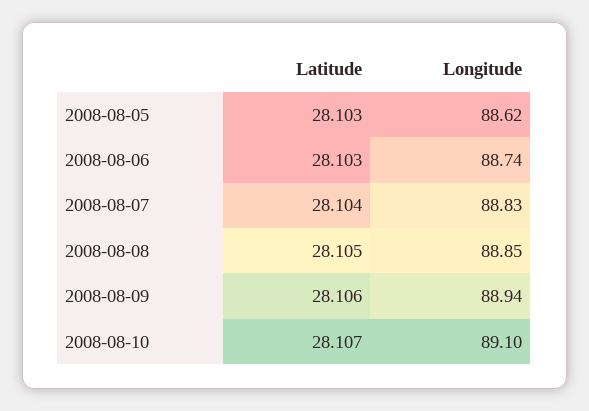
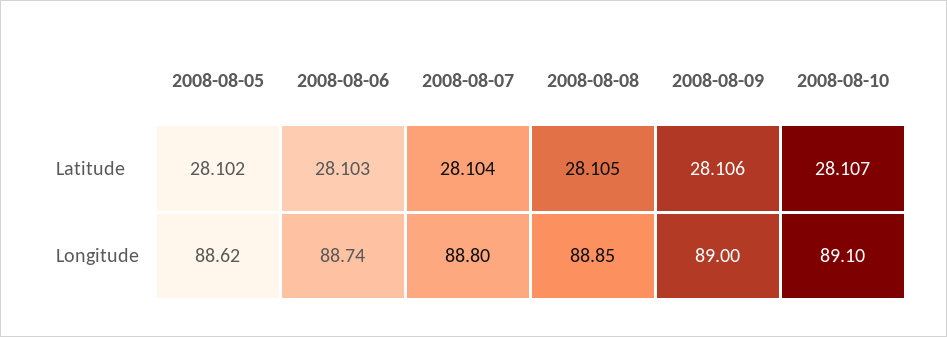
Latitude, 2008-08-05: 28.103 -> 28.102
Longitude, 2008-08-07: 88.83 -> 88.8
Longitude, 2008-08-09: 88.94 -> 89

